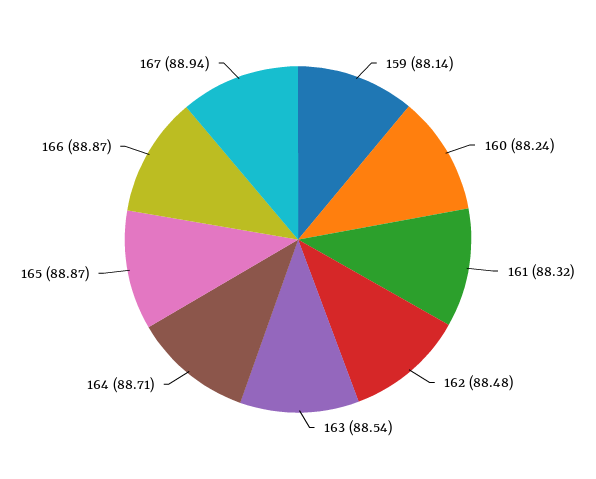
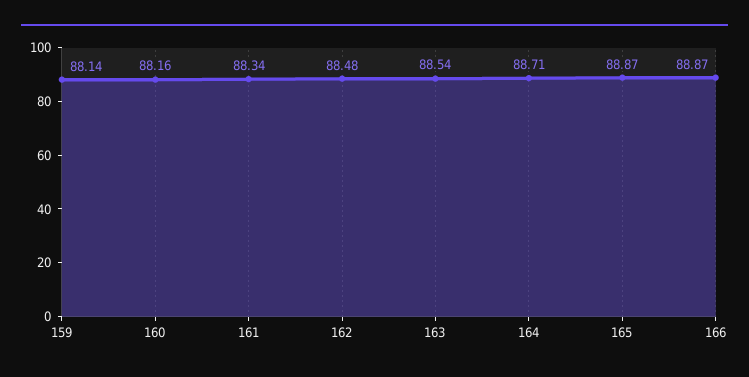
160: 88.24 -> 88.16
161: 88.32 -> 88.34
167: 88.94 -> none

